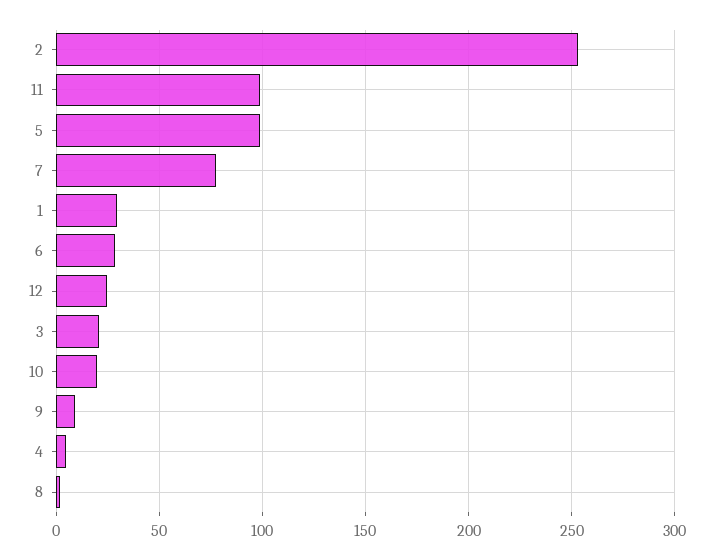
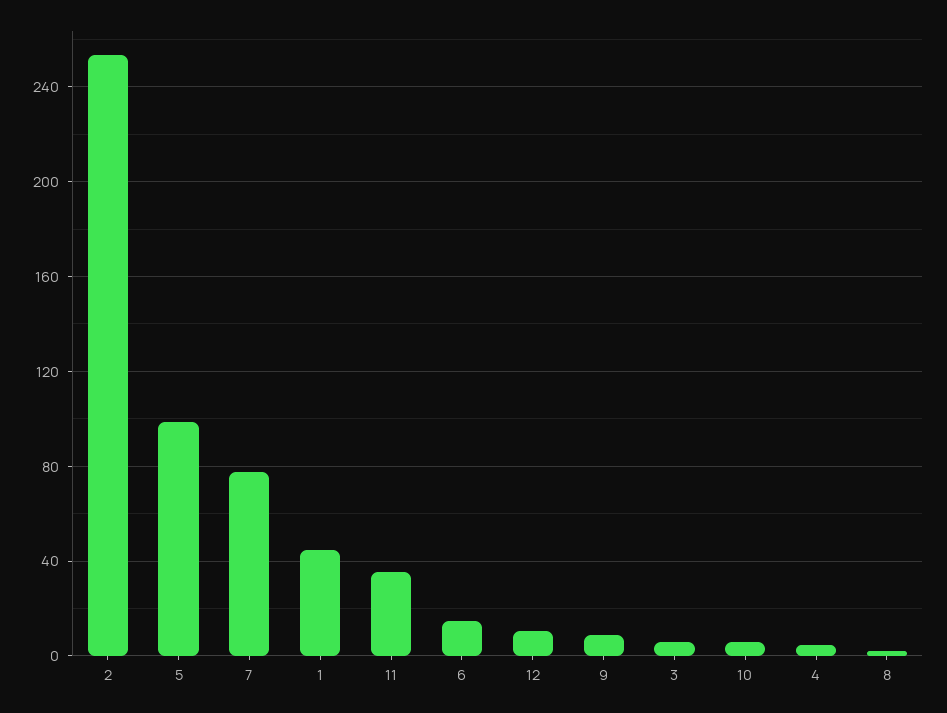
11: 100 -> 35
1: 30 -> 45
6: 30 -> 15
12: 25 -> 10
3: 20 -> 5
10: 20 -> 5

